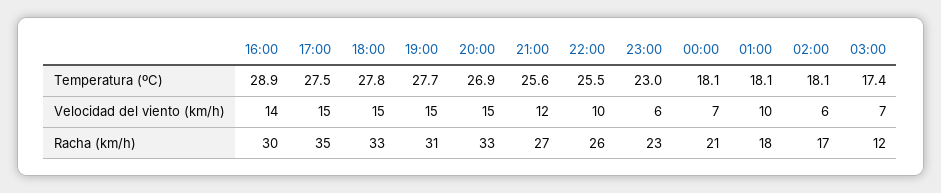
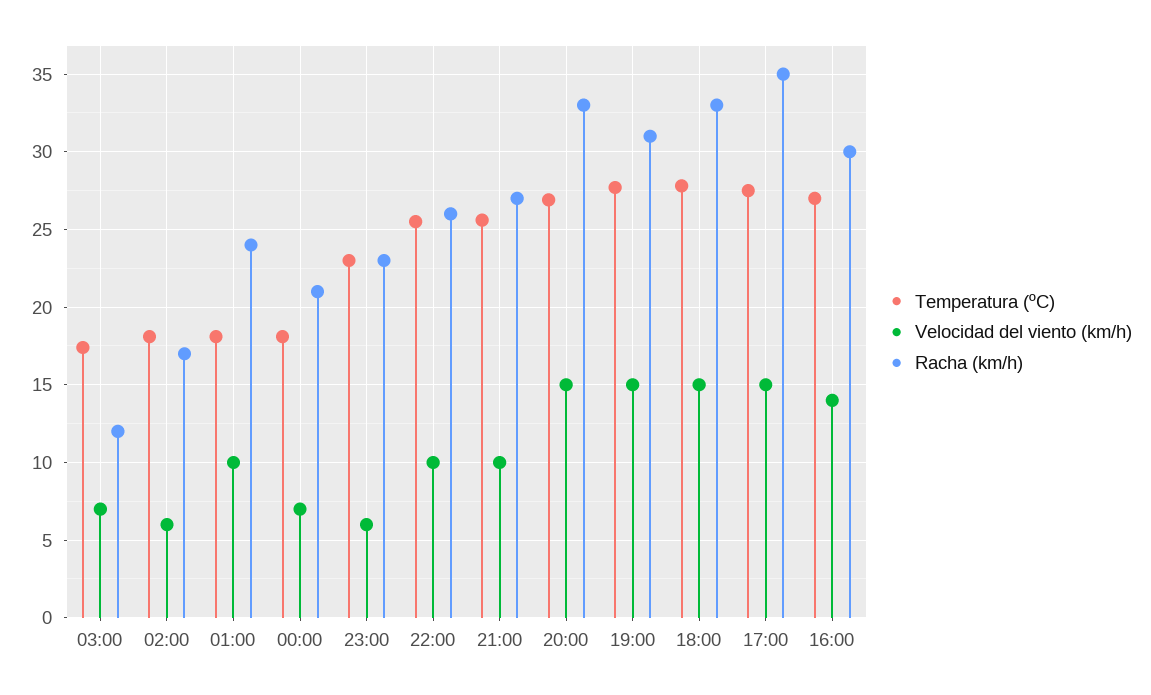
Temperatura (ºC), 16:00: 28.9 -> 27
Velocidad del viento (km/h), 21:00: 12 -> 10
Racha (km/h), 01:00: 18 -> 24

